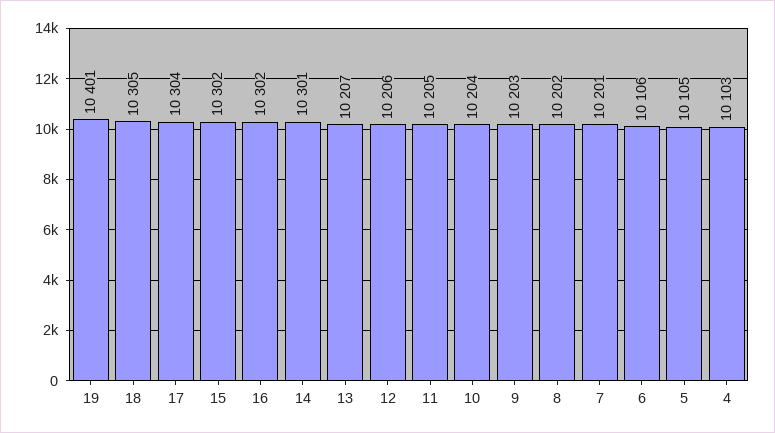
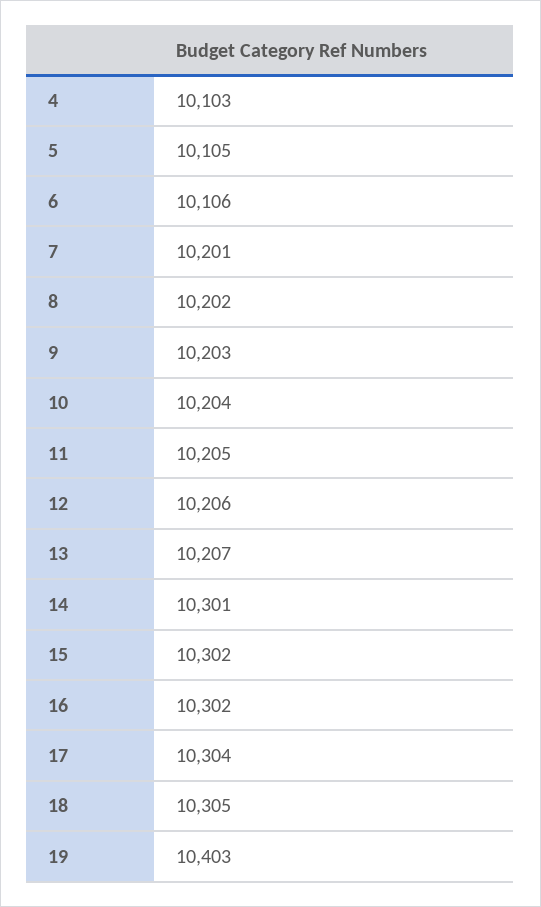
19: 10401 -> 10403

